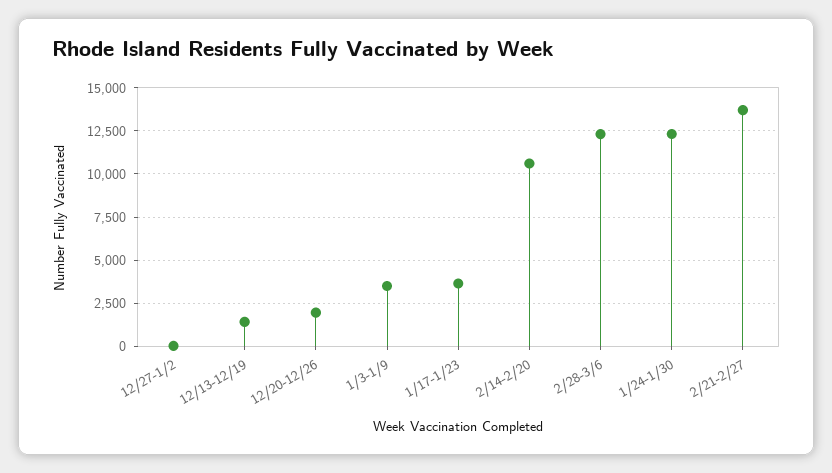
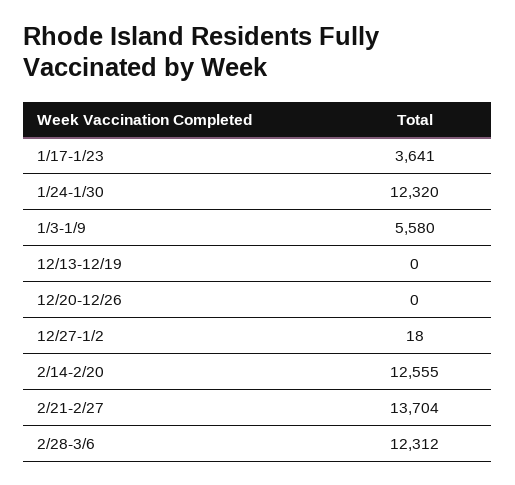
12/13-12/19: 1500 -> 0
12/20-12/26: 2000 -> 0
1/3-1/9: 3500 -> 5580
2/14-2/20: 10500 -> 12555

